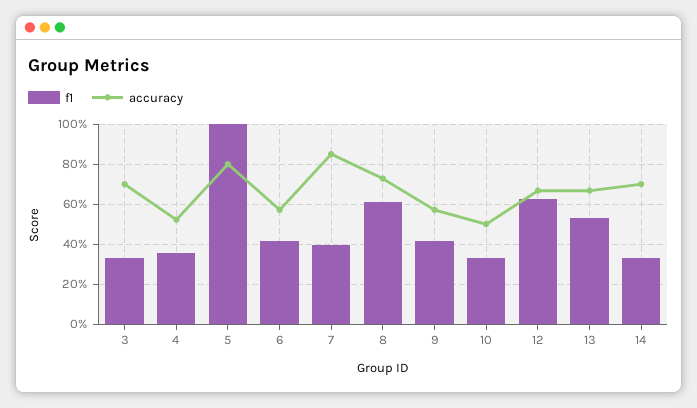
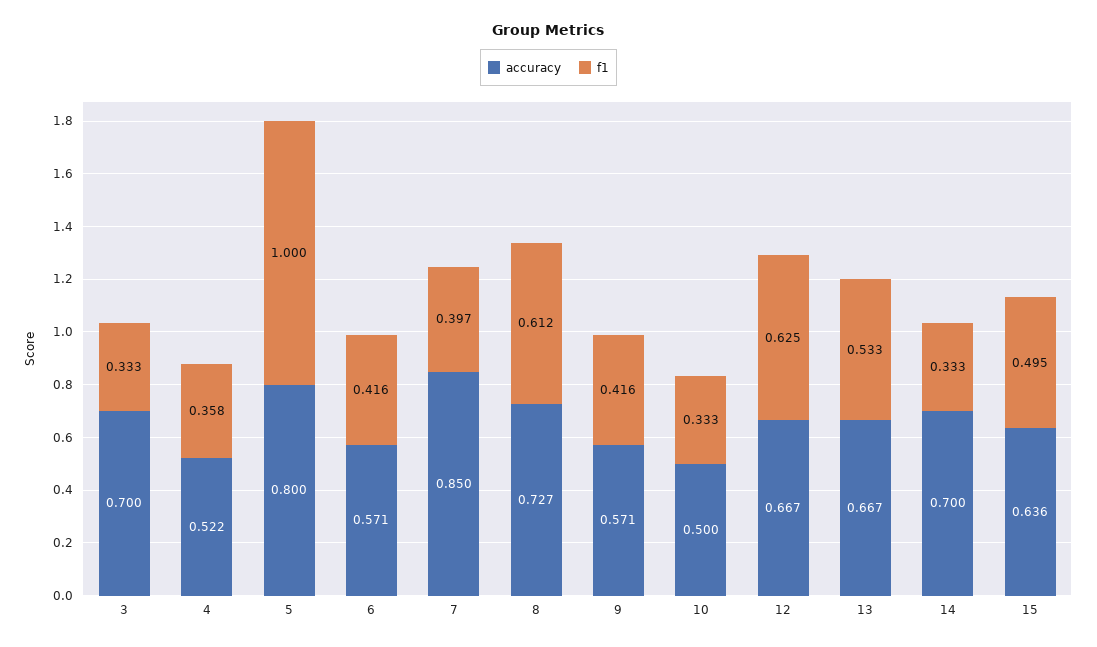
accuracy, 15: none -> 0.636
f1, 15: none -> 0.495

